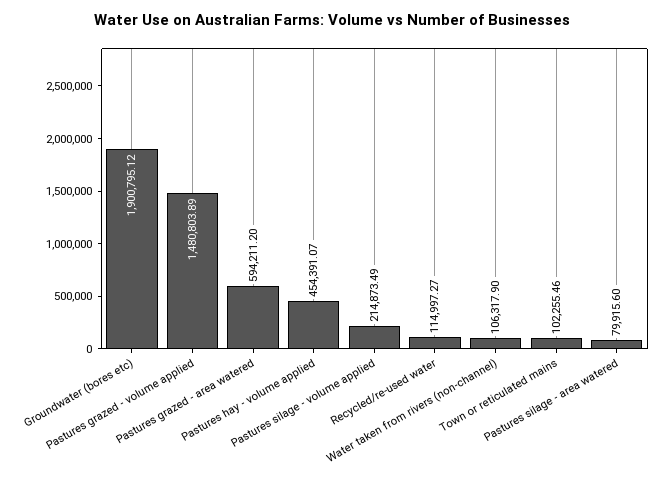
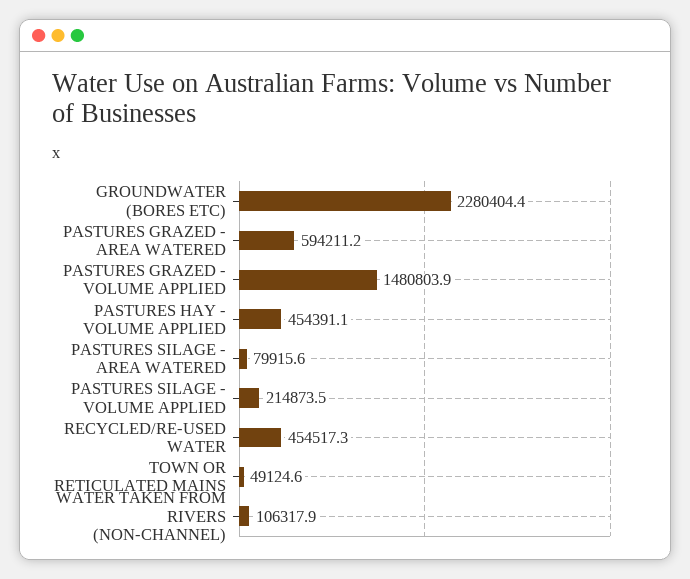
Groundwater (bores etc): 1900795.12 -> 2280404.4
Recycled/re-used water: 114997.27 -> 454517.3
Town or reticulated mains: 102255.46 -> 49124.6

